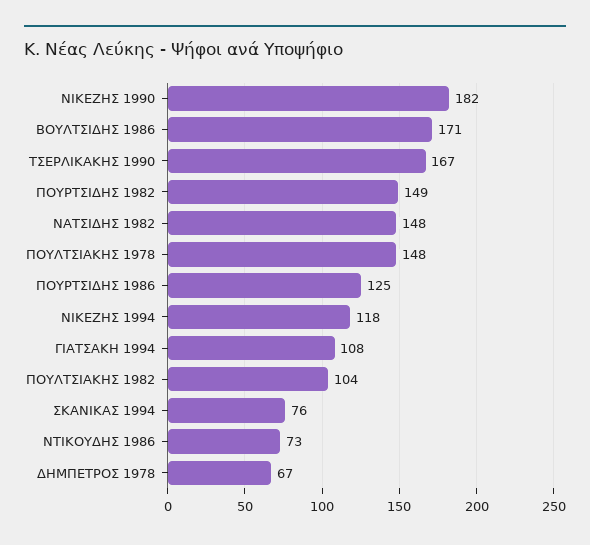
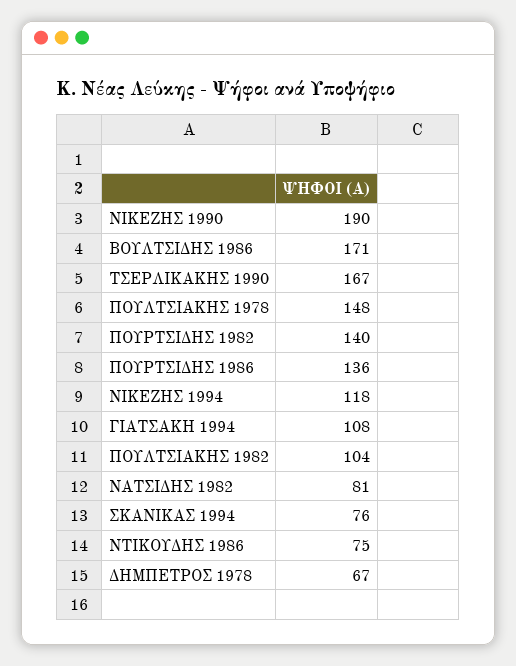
ΝΙΚΕΖΗΣ 1990: 182 -> 190
ΠΟΥΡΤΣΙΔΗΣ 1982: 149 -> 140
ΝΑΤΣΙΔΗΣ 1982: 148 -> 81
ΠΟΥΡΤΣΙΔΗΣ 1986: 125 -> 136
ΝΤΙΚΟΥΔΗΣ 1986: 73 -> 75

